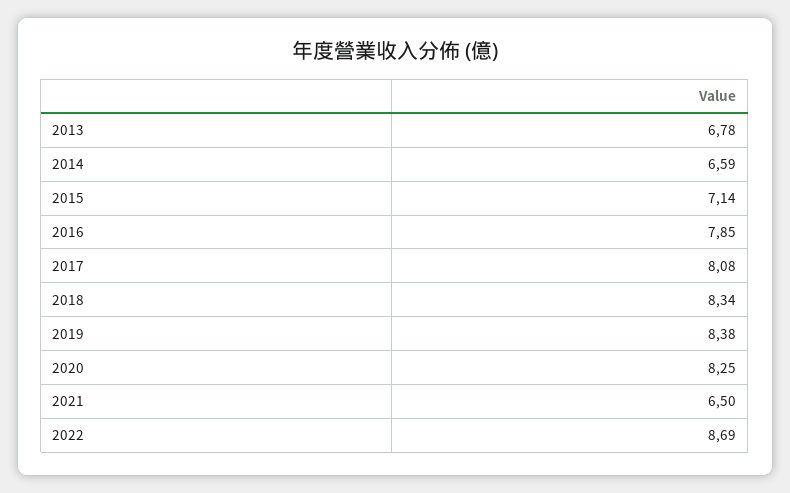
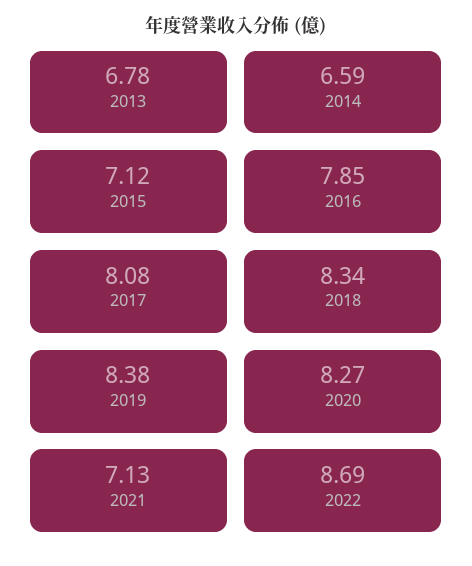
2015: 7.14 -> 7.12
2020: 8.25 -> 8.27
2021: 6.5 -> 7.13

